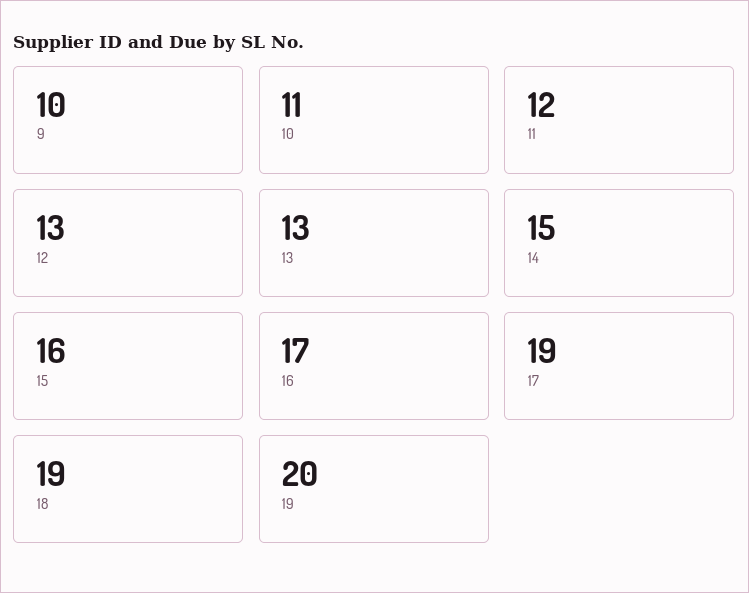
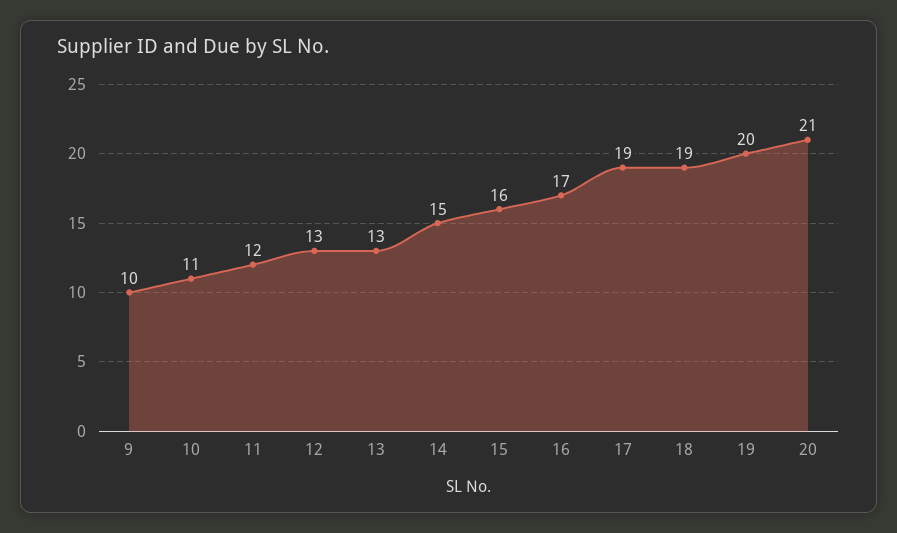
20: none -> 21

